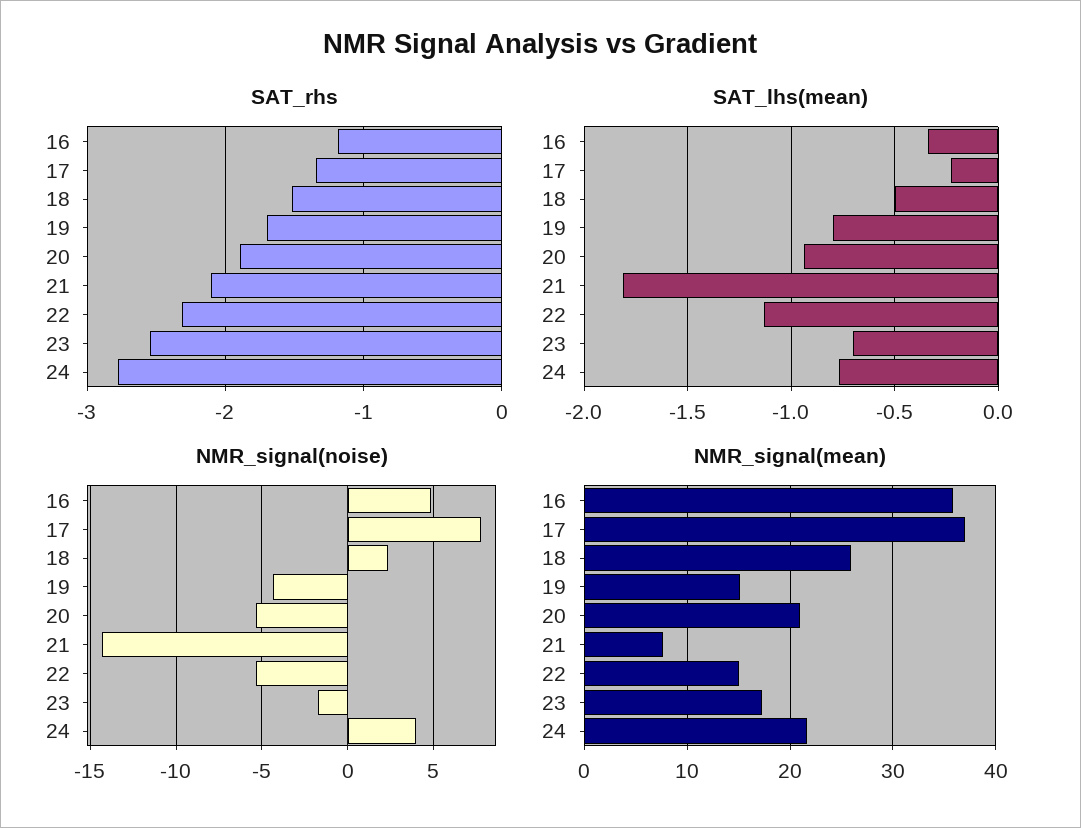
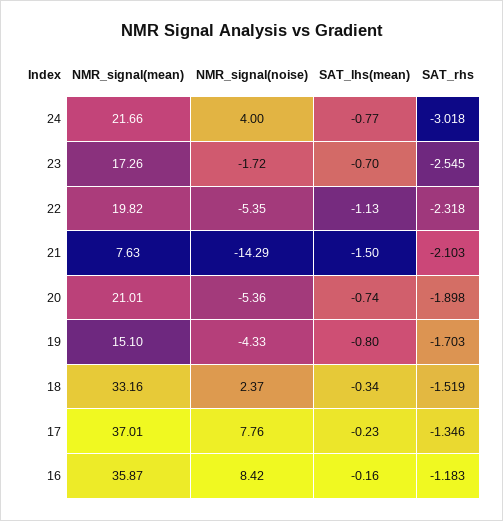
SAT_rhs, 24: -2.8 -> -3.018
SAT_lhs(mean), 16: -0.35 -> -0.16
SAT_lhs(mean), 18: -0.5 -> -0.34
SAT_lhs(mean), 20: -0.95 -> -0.74
SAT_lhs(mean), 21: -1.8 -> -1.5
NMR_signal(noise), 16: 5 -> 8.42
NMR_signal(mean), 18: 26 -> 33.16
NMR_signal(mean), 22: 15 -> 19.82

